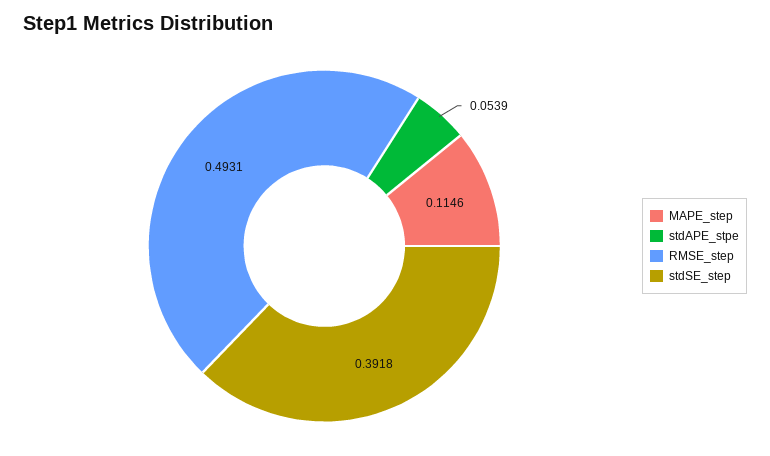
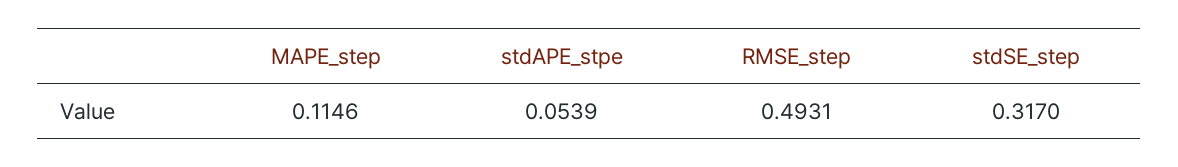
stdSE_step: 0.3918 -> 0.317

